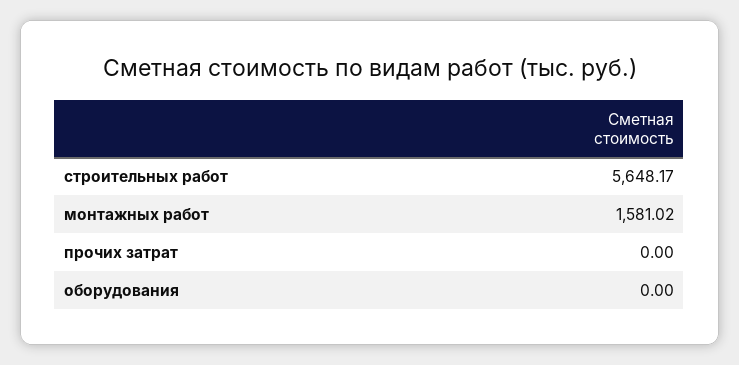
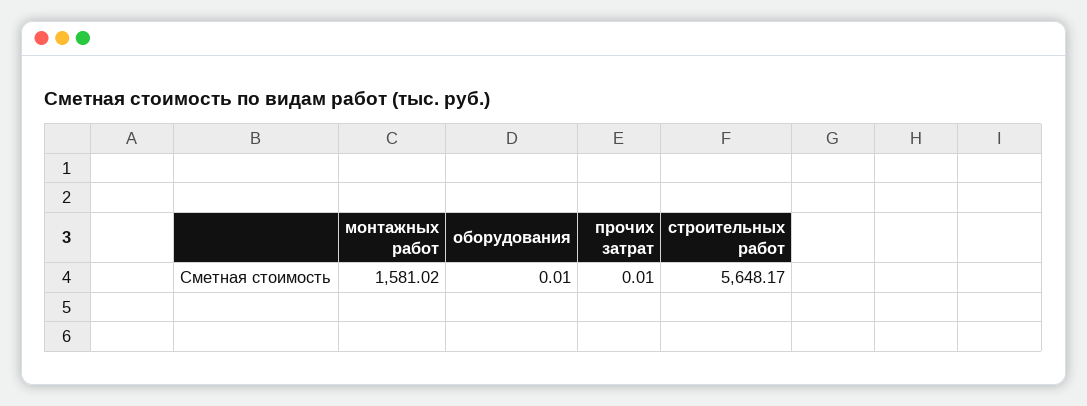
прочих затрат: 0 -> 0.01
оборудования: 0 -> 0.01

